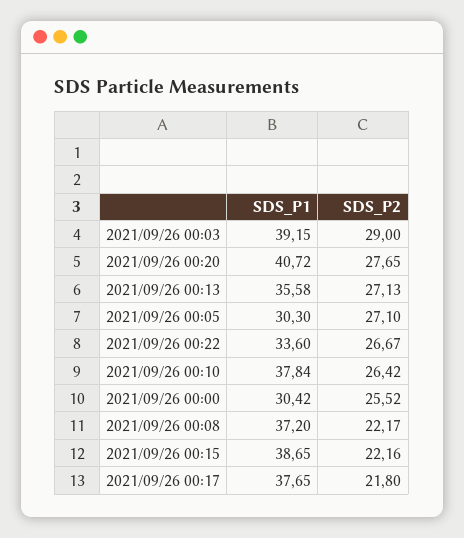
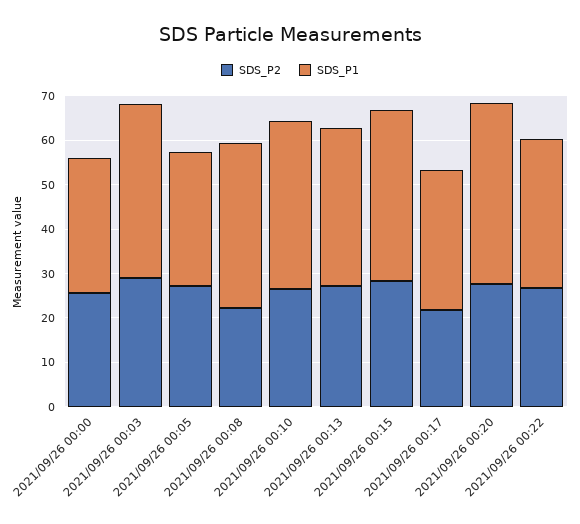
SDS_P2, 2021/09/26 00:15: 22.16 -> 28
SDS_P1, 2021/09/26 00:17: 37.65 -> 32

